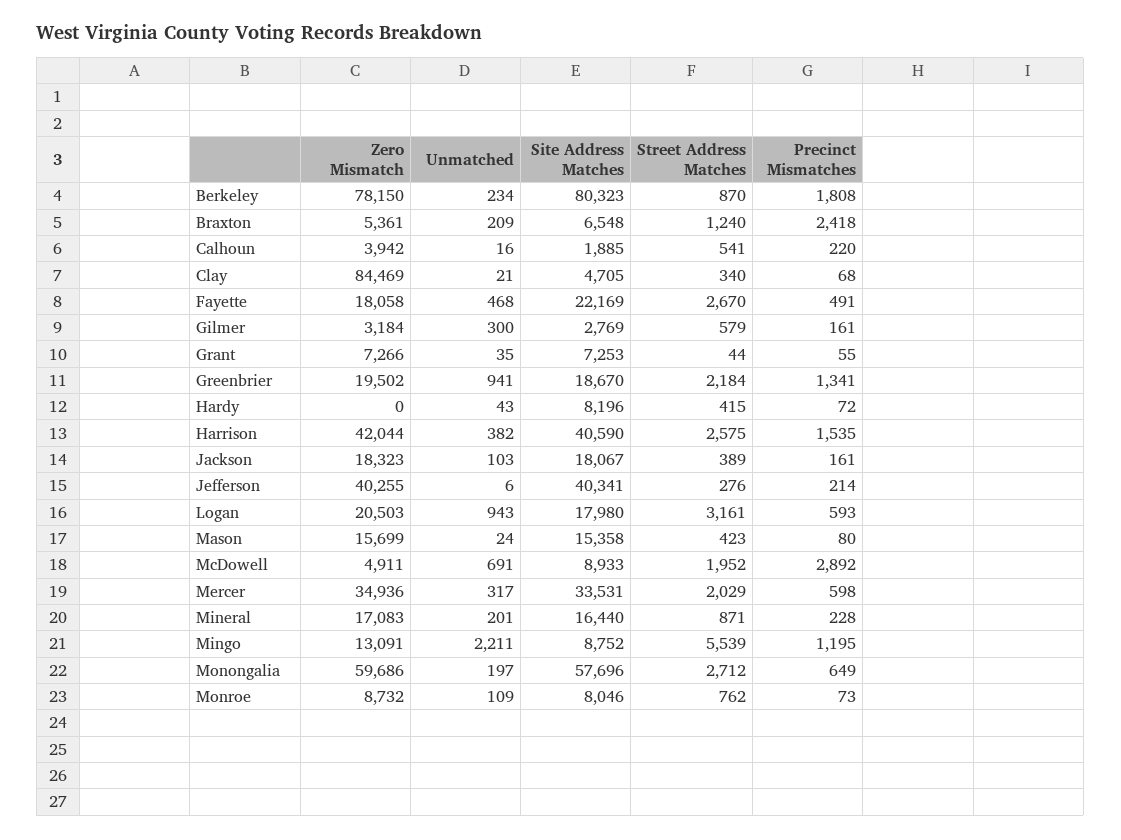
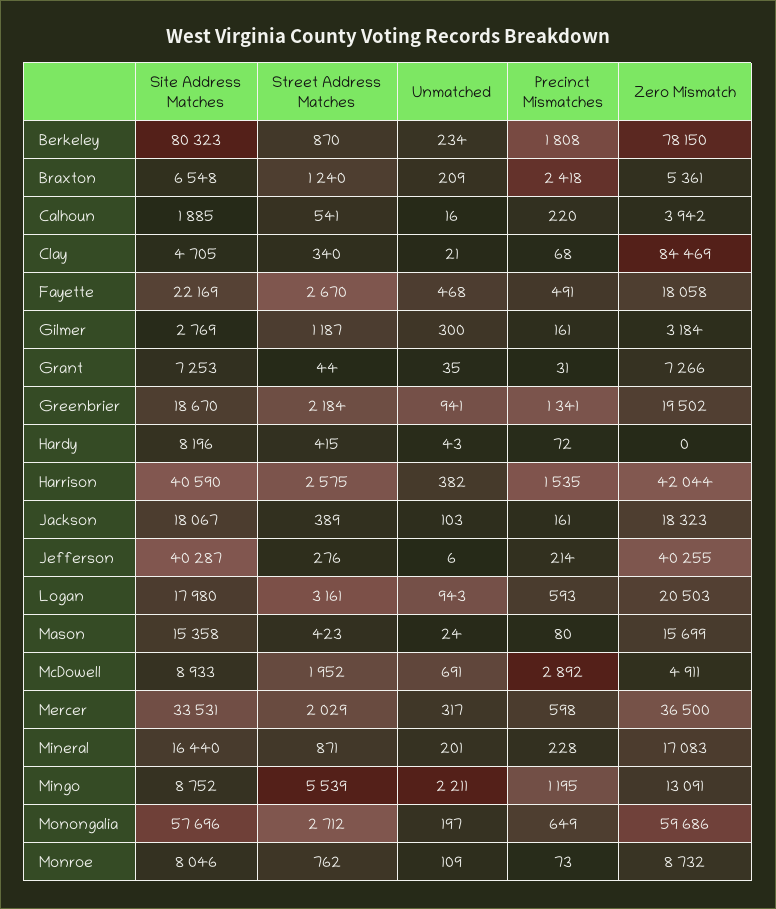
Street Address Matches, Gilmer: 579 -> 1187
Precinct Mismatches, Grant: 55 -> 31
Site Address Matches, Jefferson: 40341 -> 40287
Zero Mismatch, Mercer: 34936 -> 36500

